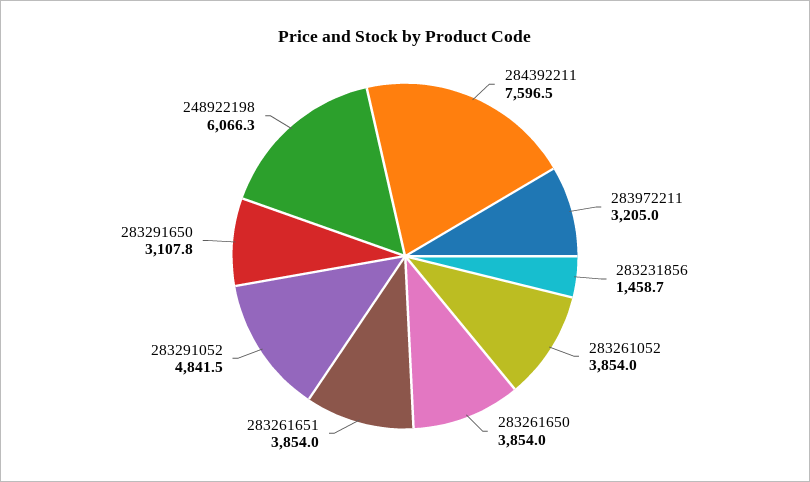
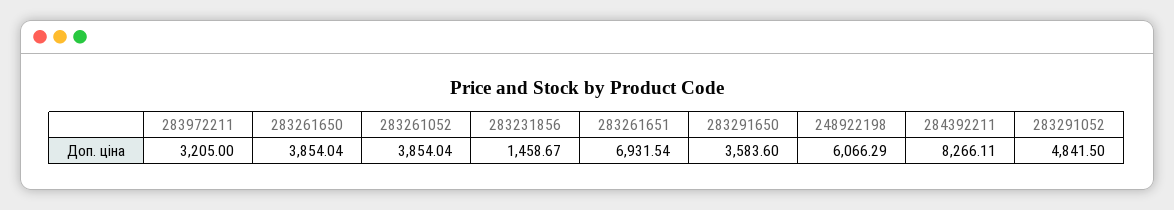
284392211: 7596.5 -> 8266.11
283261651: 3854 -> 6931.54
283291650: 3107.8 -> 3583.6

